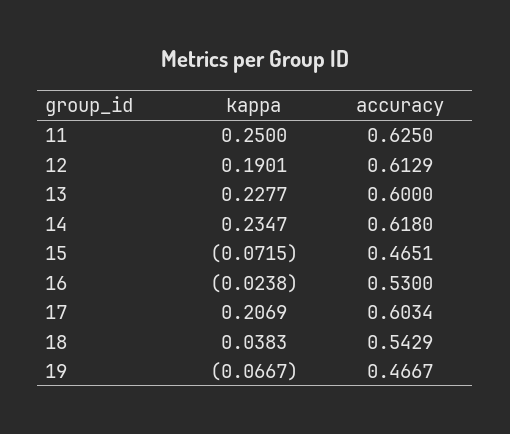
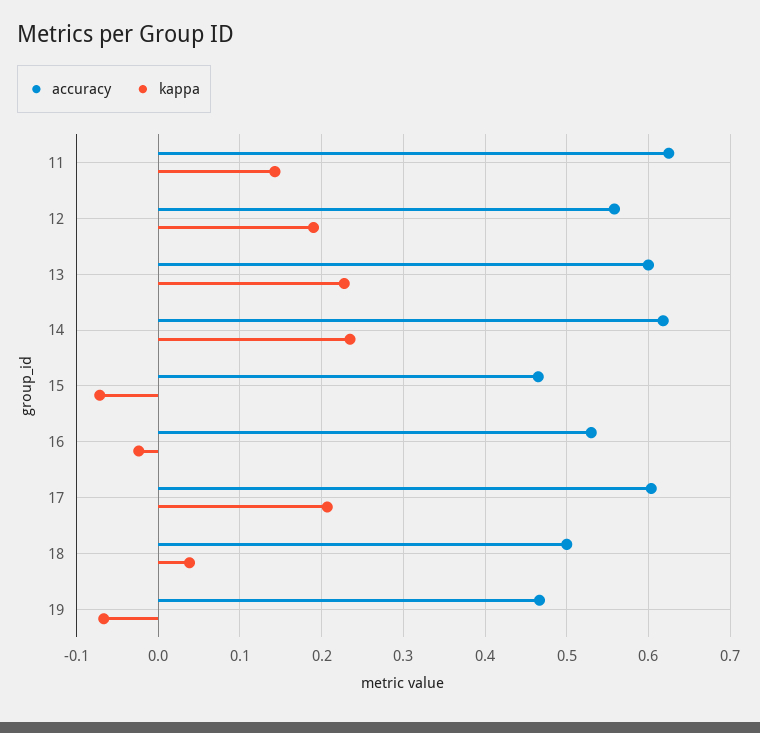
kappa, 11: 0.25 -> 0.14
accuracy, 12: 0.6129 -> 0.56
accuracy, 18: 0.5429 -> 0.5

